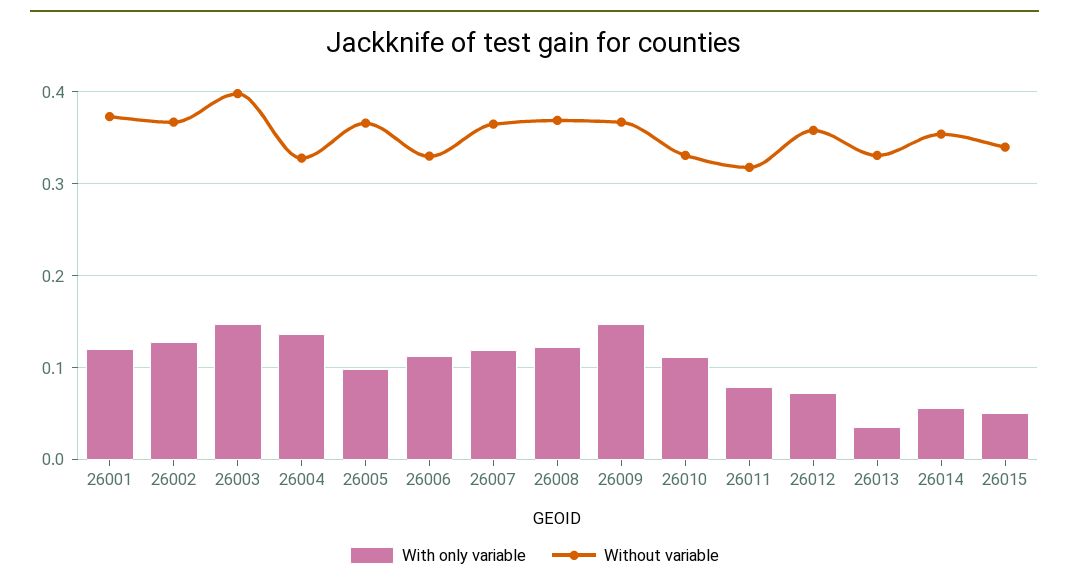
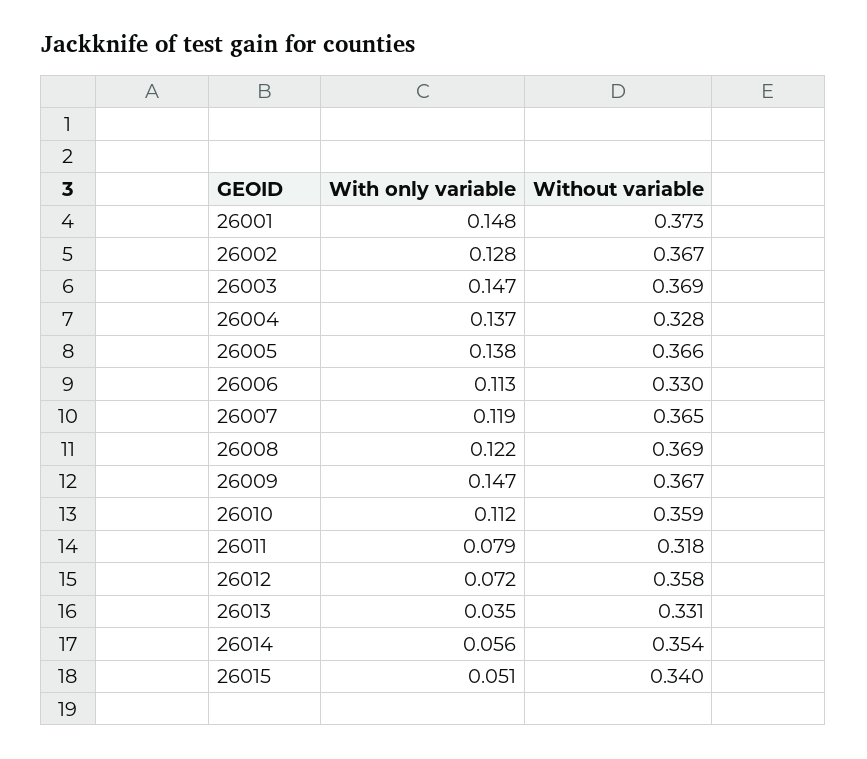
With only variable, 26001: 0.12 -> 0.148
Without variable, 26003: 0.4 -> 0.369
With only variable, 26005: 0.1 -> 0.138
Without variable, 26010: 0.33 -> 0.359

